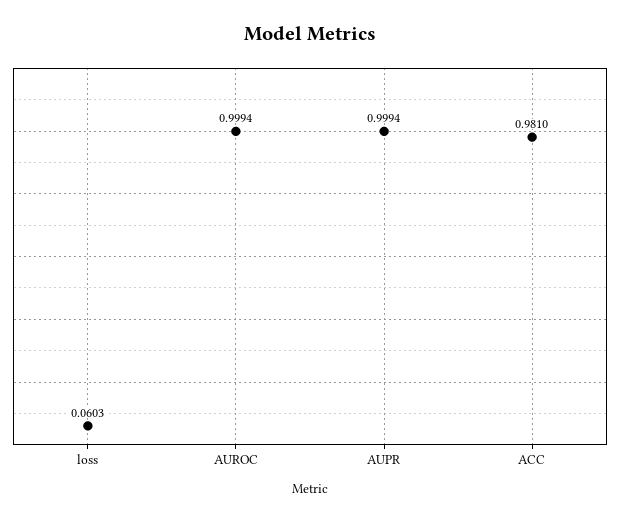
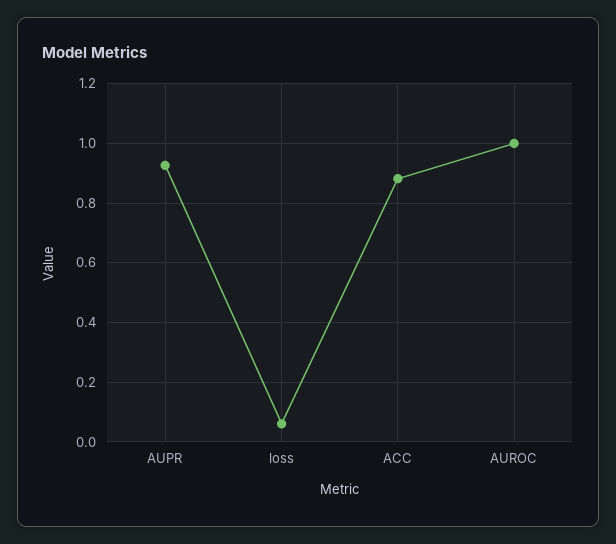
AUPR: 0.9994 -> 0.925
ACC: 0.981 -> 0.875

